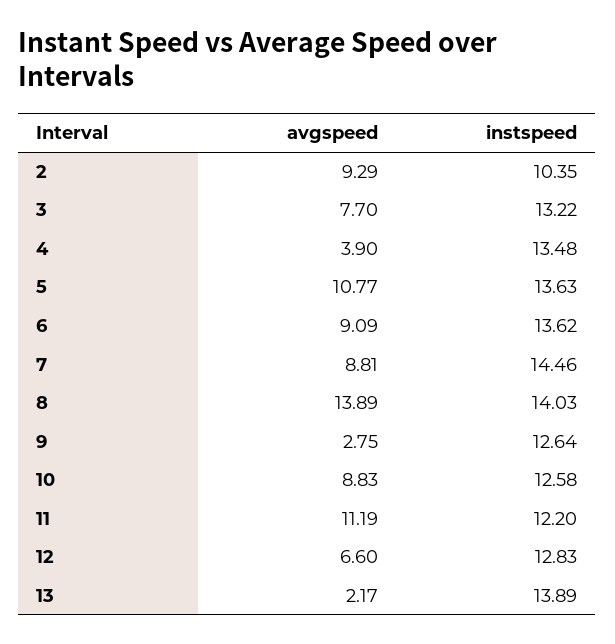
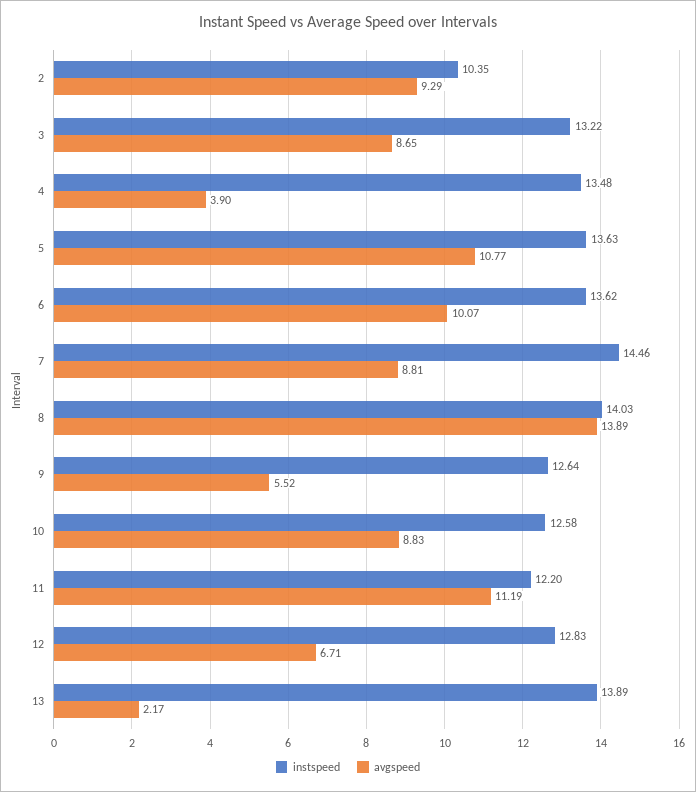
avgspeed, 3: 7.7 -> 8.65
avgspeed, 6: 9.09 -> 10.07
avgspeed, 9: 2.75 -> 5.52
avgspeed, 12: 6.6 -> 6.71

